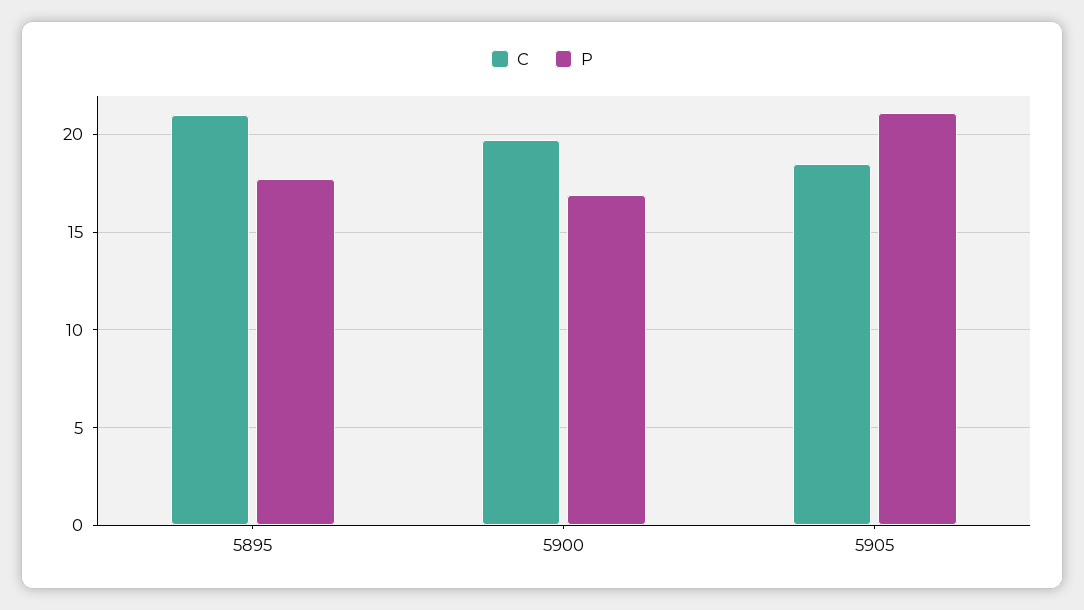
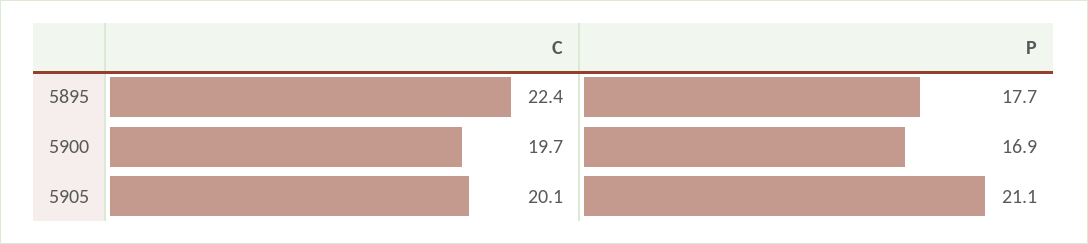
C, 5895: 21 -> 22.4
C, 5905: 18.5 -> 20.1

